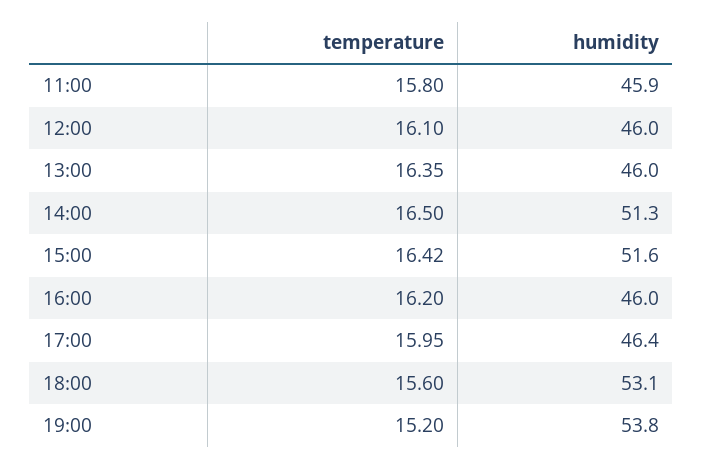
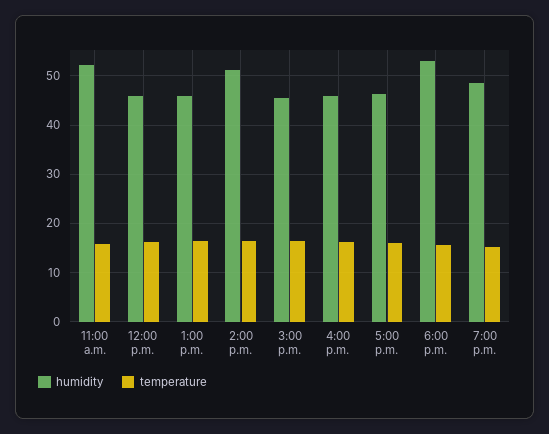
humidity, 11:00: 45.9 -> 52
humidity, 15:00: 51.6 -> 46
humidity, 19:00: 53.8 -> 48

